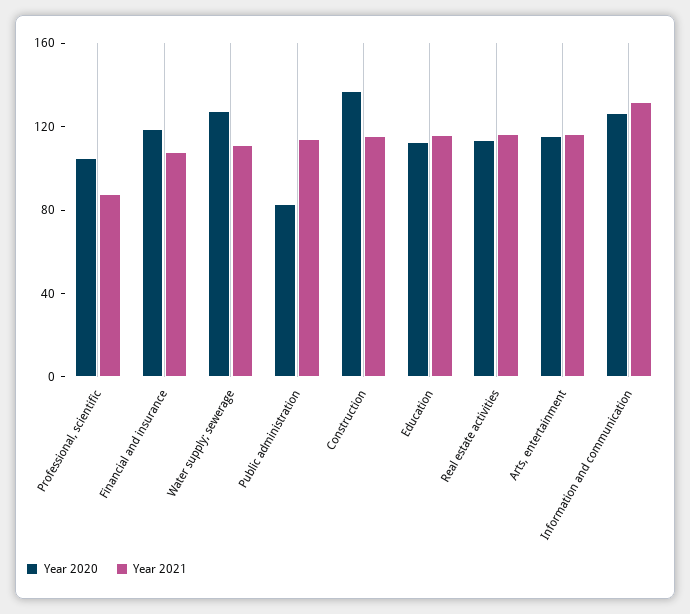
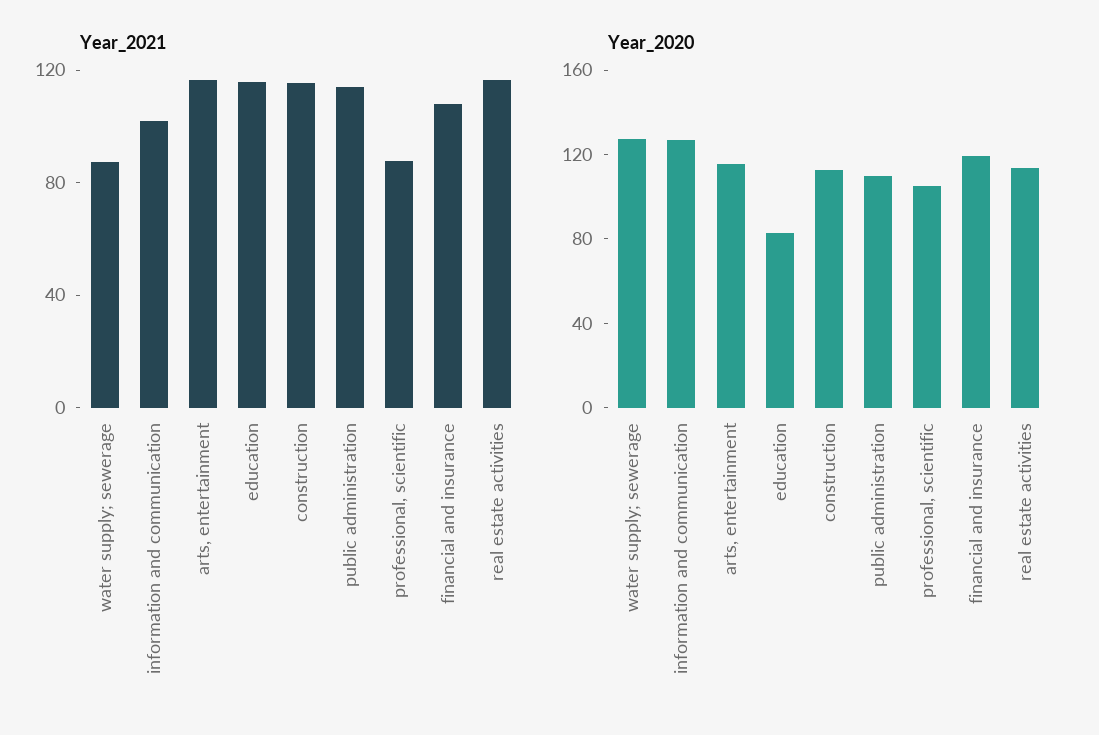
Year 2021, Water supply; sewerage: 110 -> 90
Year 2020, Public administration: 80 -> 110
Year 2020, Construction: 140 -> 110
Year 2020, Education: 110 -> 80
Year 2021, Information and communication: 130 -> 100

